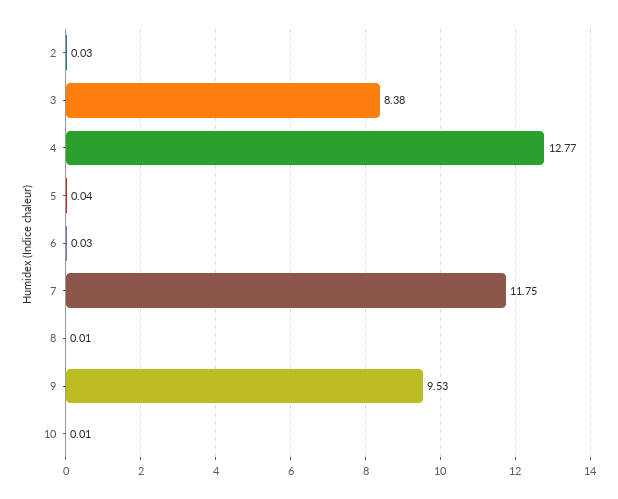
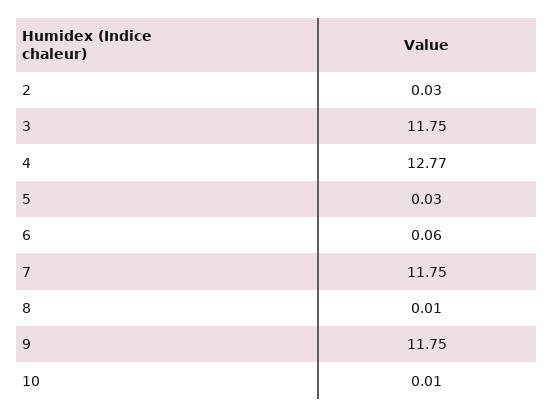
3: 8.38 -> 11.75
5: 0.04 -> 0.03
6: 0.03 -> 0.06
9: 9.53 -> 11.75

